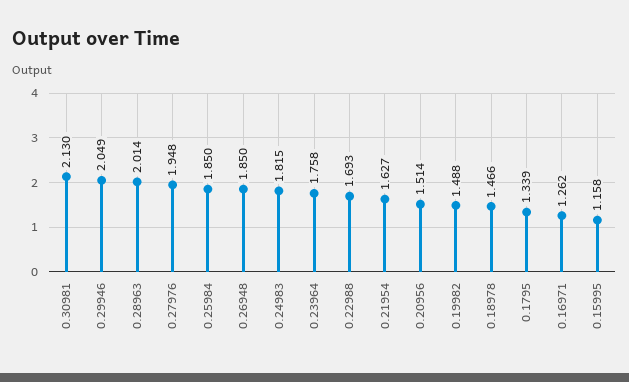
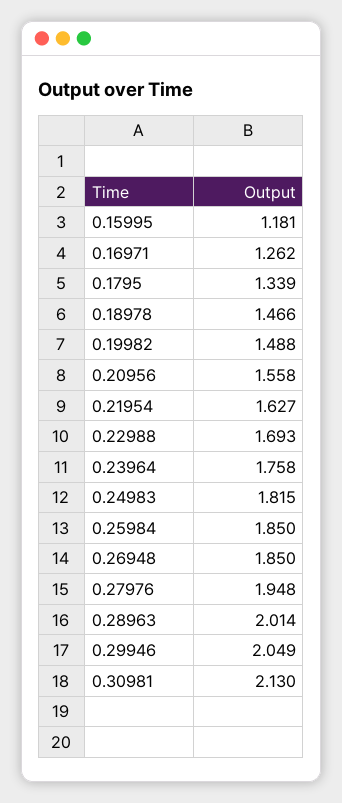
0.20956: 1.514 -> 1.558
0.15995: 1.158 -> 1.181

